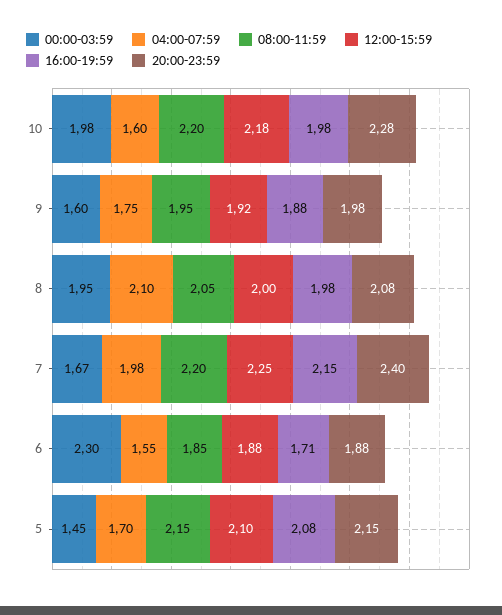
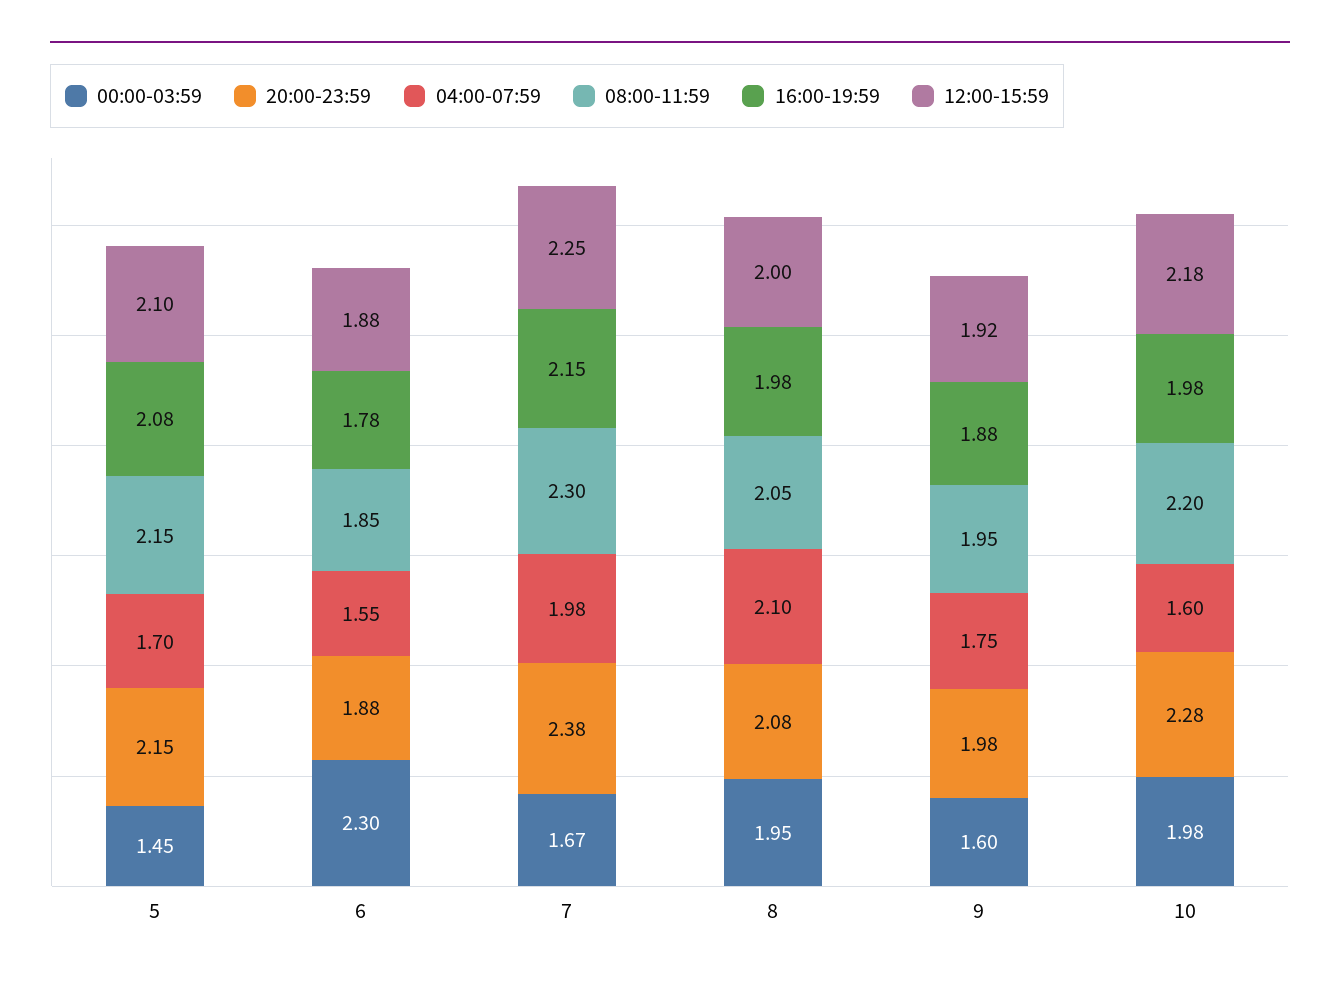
08:00-11:59, 7: 2.2 -> 2.3
20:00-23:59, 7: 2.4 -> 2.38
16:00-19:59, 6: 1.71 -> 1.78

